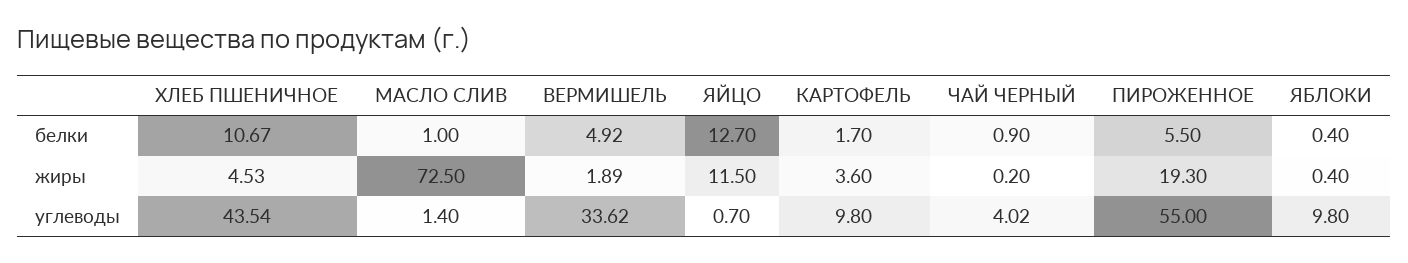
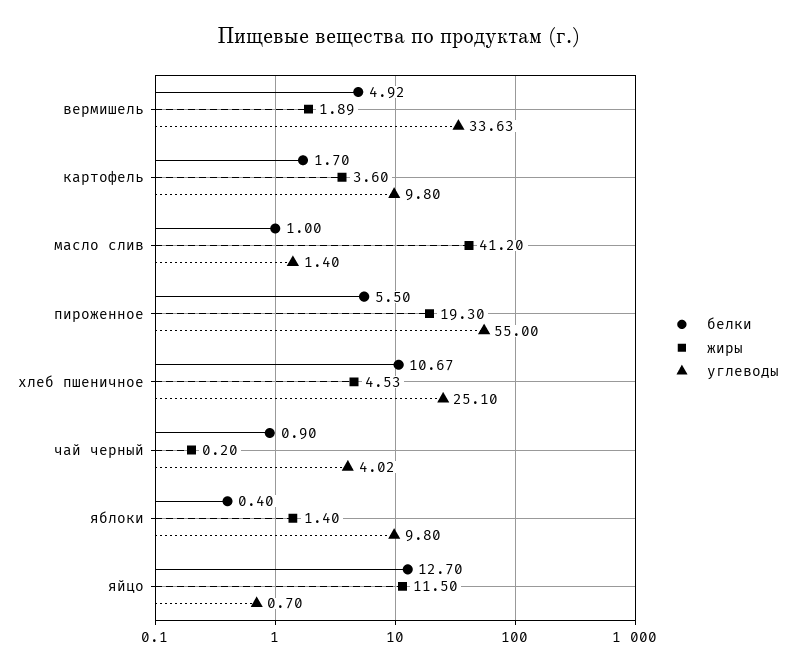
жиры, МАСЛО СЛИВ: 72.5 -> 41.2
жиры, ЯБЛОКИ: 0.4 -> 1.4
углеводы, ХЛЕБ ПШЕНИЧНОЕ: 43.54 -> 25.1
углеводы, ВЕРМИШЕЛЬ: 33.62 -> 33.63

